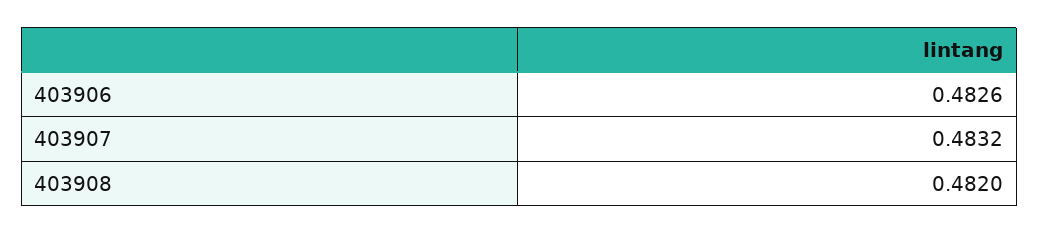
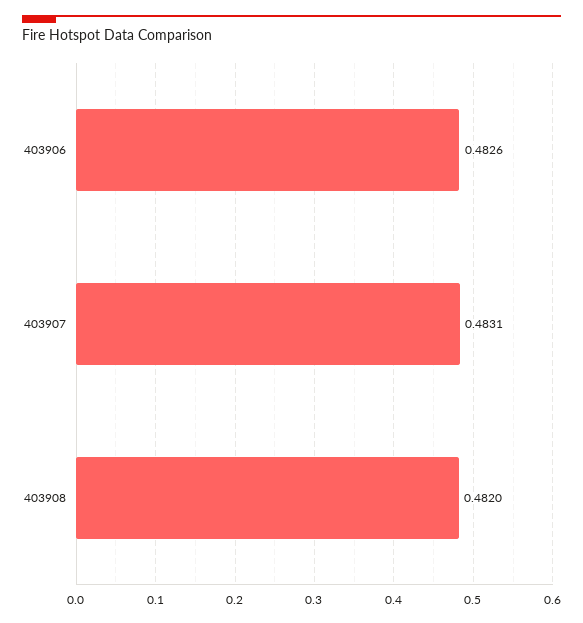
403907: 0.4832 -> 0.4831

